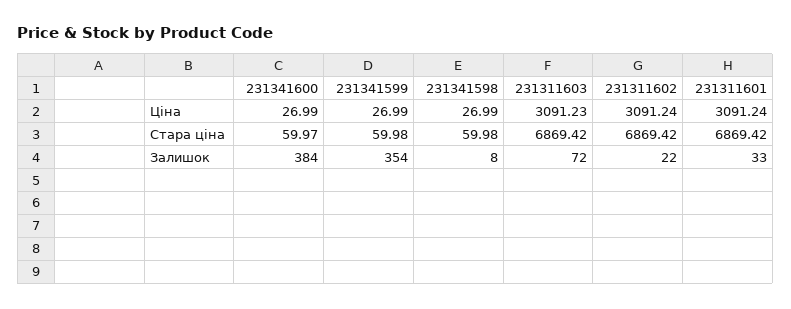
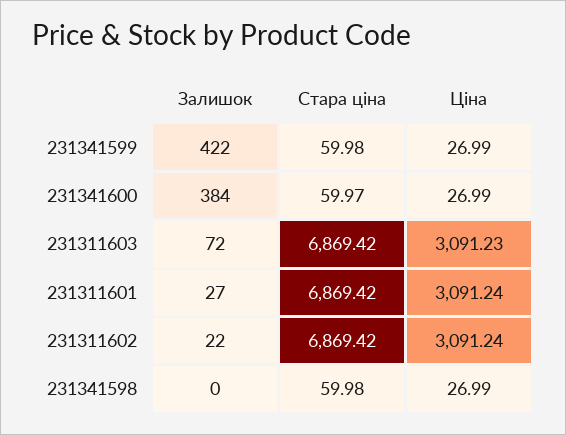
231341599, Залишок: 354 -> 422
231341598, Залишок: 8 -> 0
231311601, Залишок: 33 -> 27

